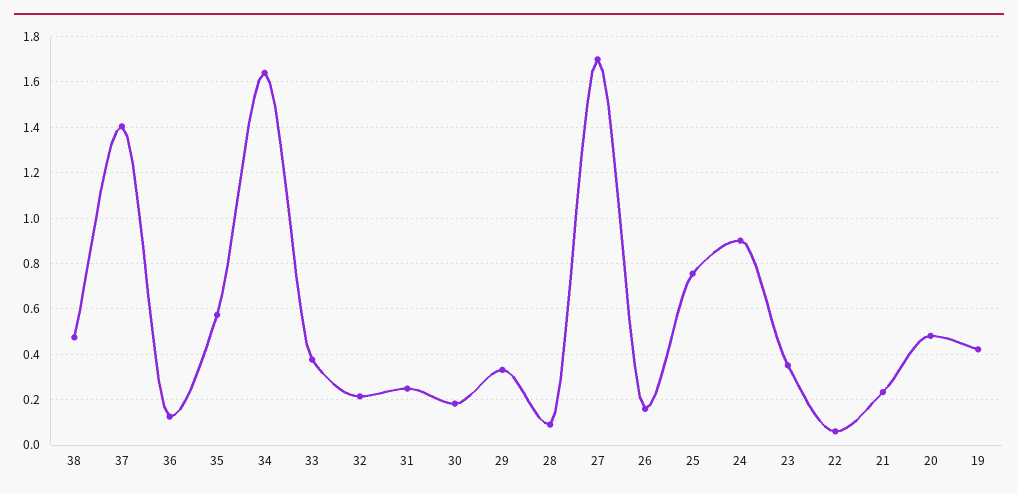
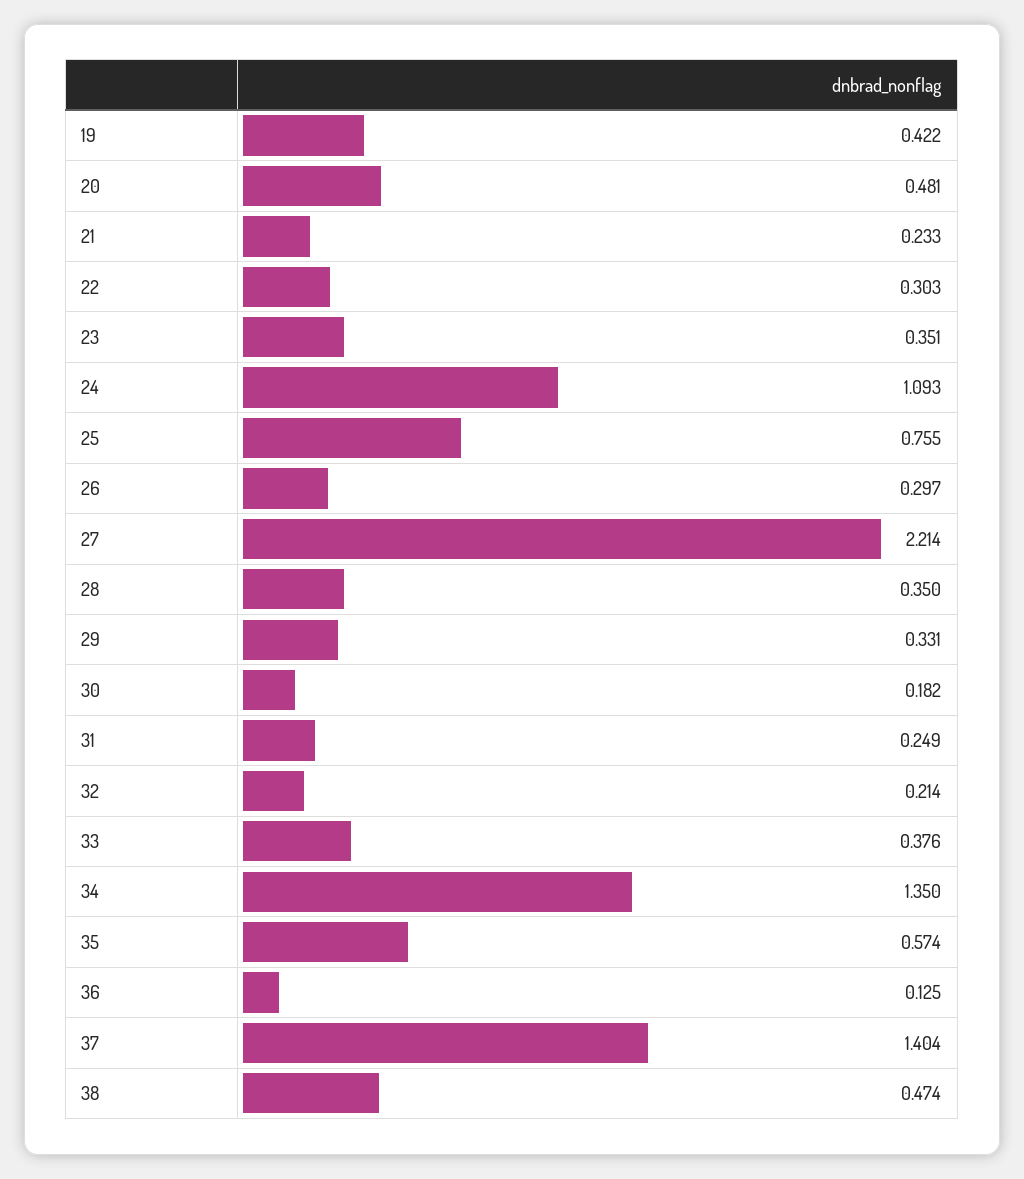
34: 1.65 -> 1.35
28: 0.1 -> 0.35
27: 1.7 -> 2.214
26: 0.15 -> 0.297
24: 0.9 -> 1.093
22: 0.05 -> 0.303

